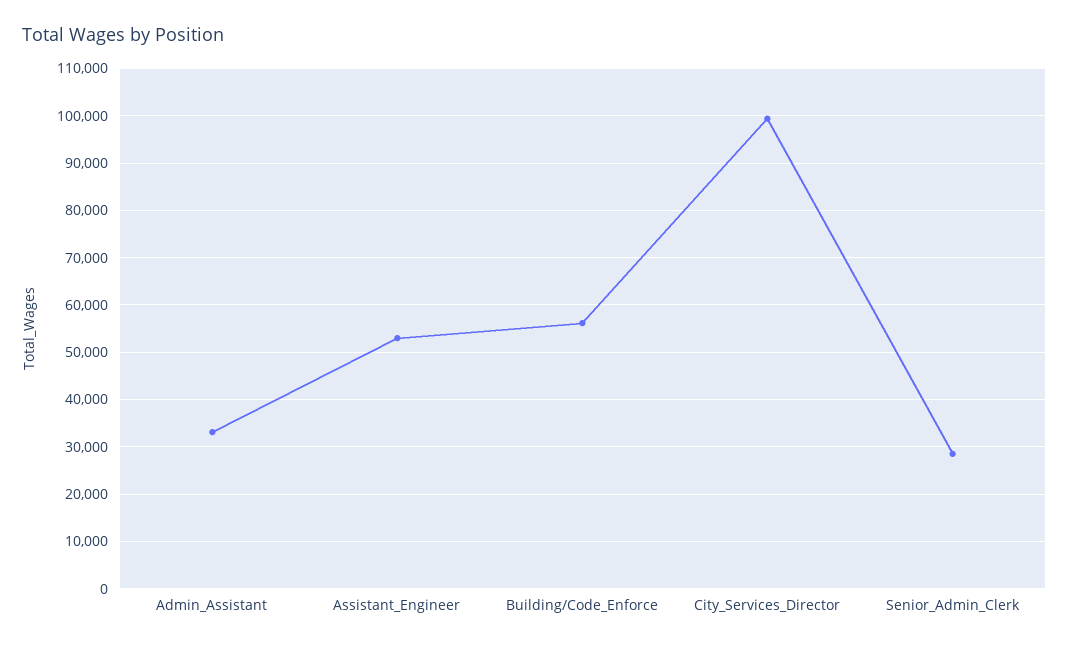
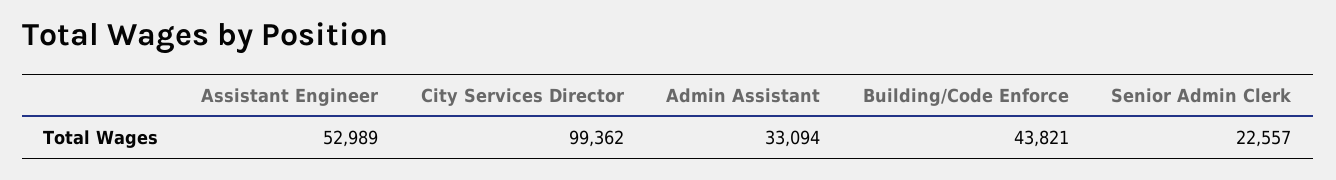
Building/Code_Enforce: 56000 -> 43821
Senior_Admin_Clerk: 28000 -> 22557

